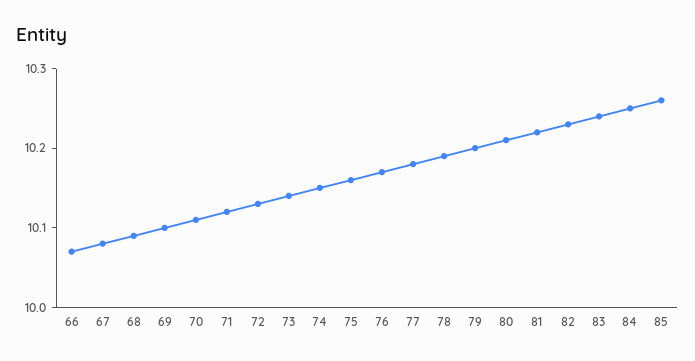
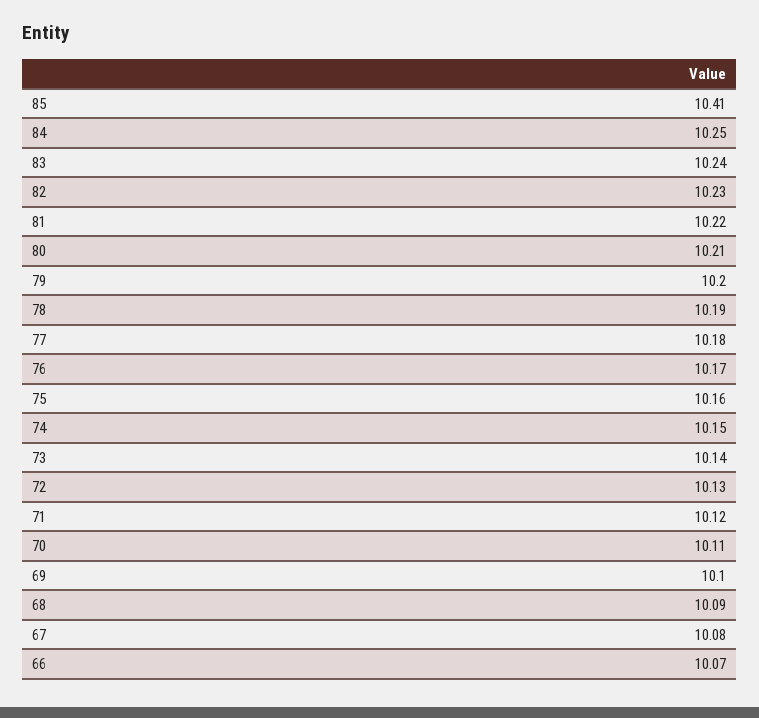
85: 10.25 -> 10.41

